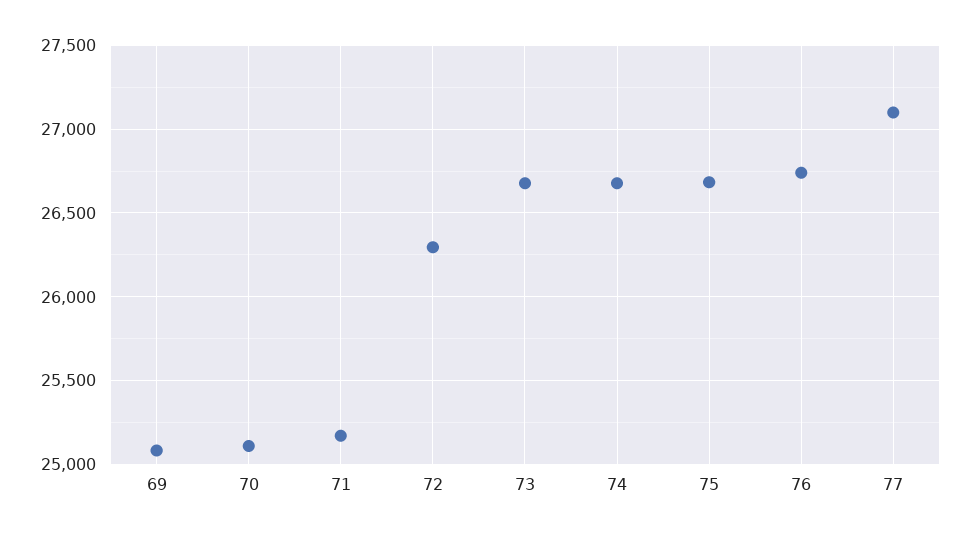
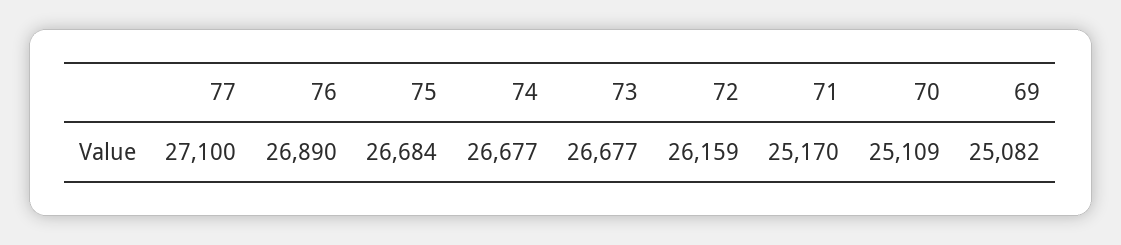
72: 26300 -> 26159
76: 26750 -> 26890

